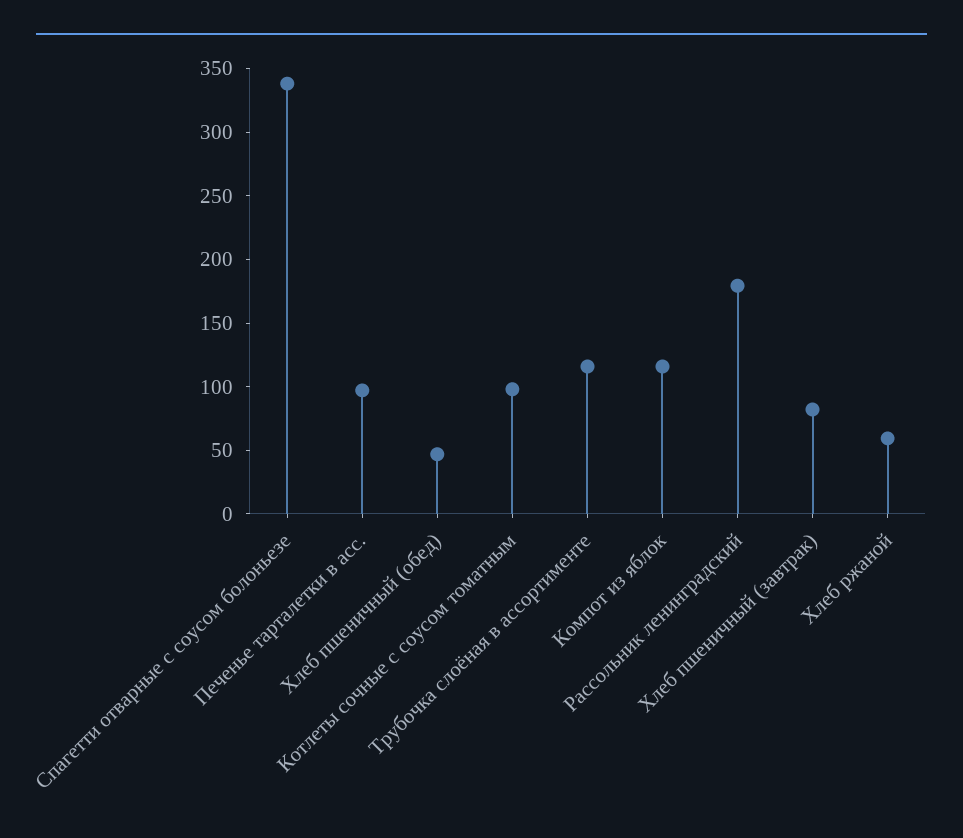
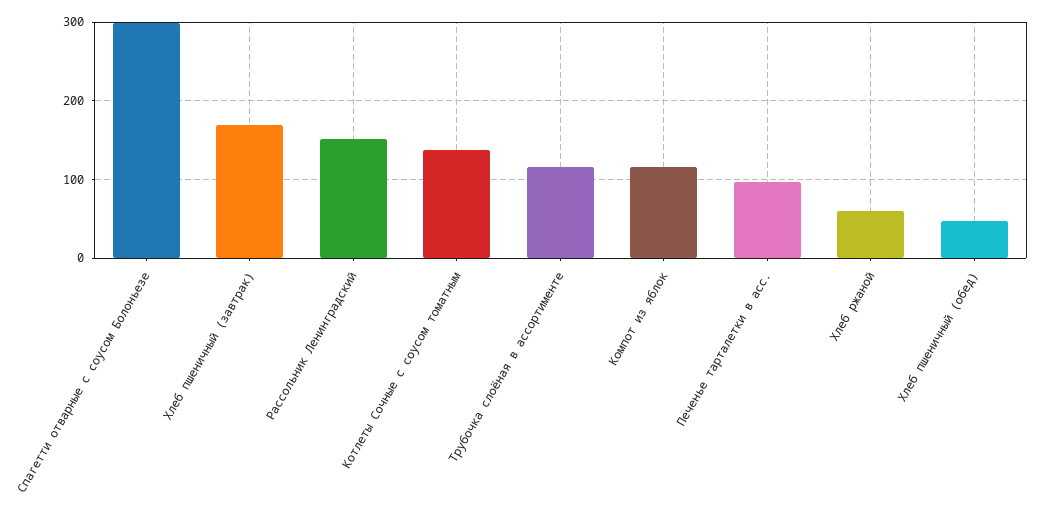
Спагетти отварные с соусом болоньезе: 340 -> 300
Котлеты сочные с соусом томатным: 100 -> 140
Рассольник ленинградский: 180 -> 150
Хлеб пшеничный (завтрак): 80 -> 170

